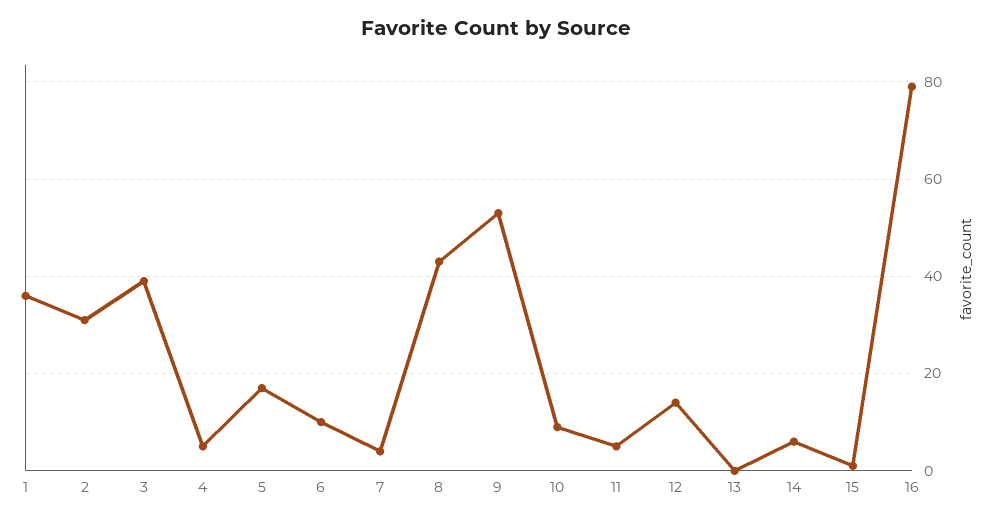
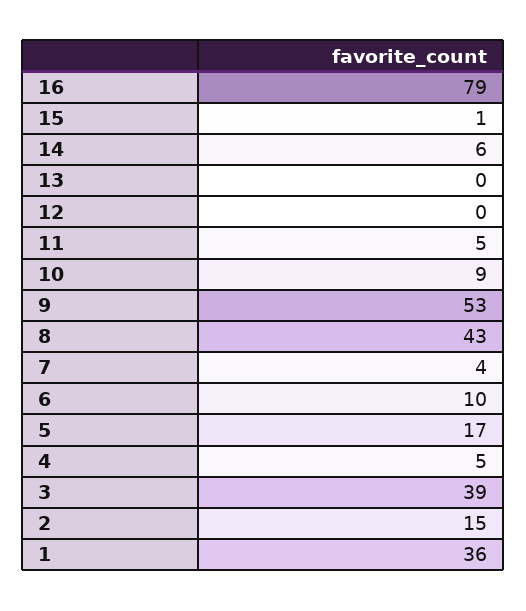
2: 30 -> 15
12: 15 -> 0

